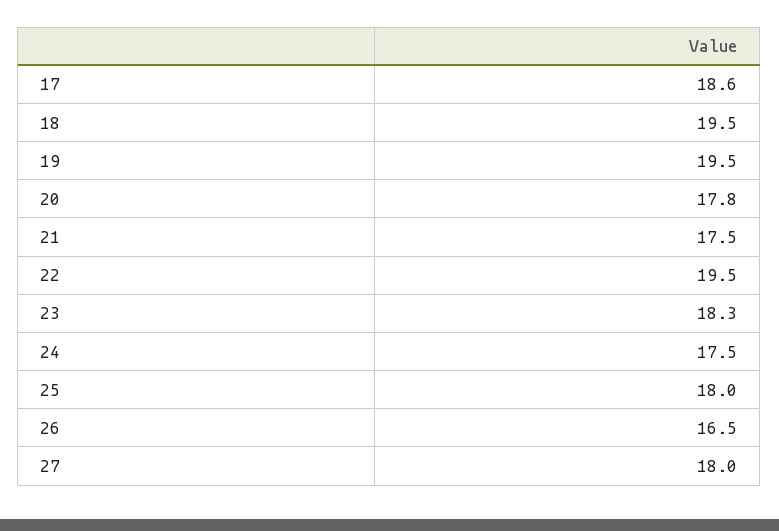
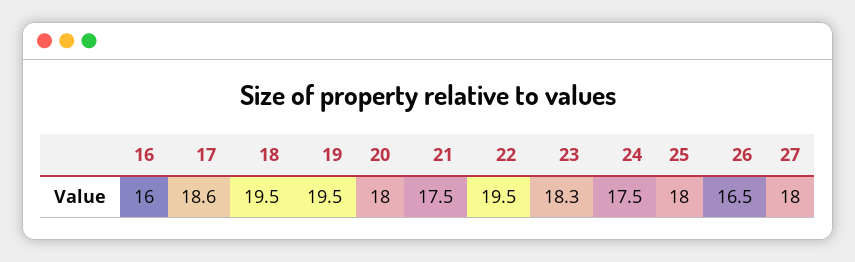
20: 17.8 -> 18
16: none -> 16

